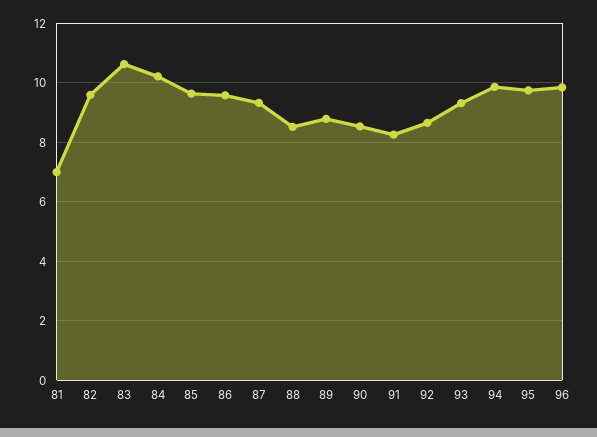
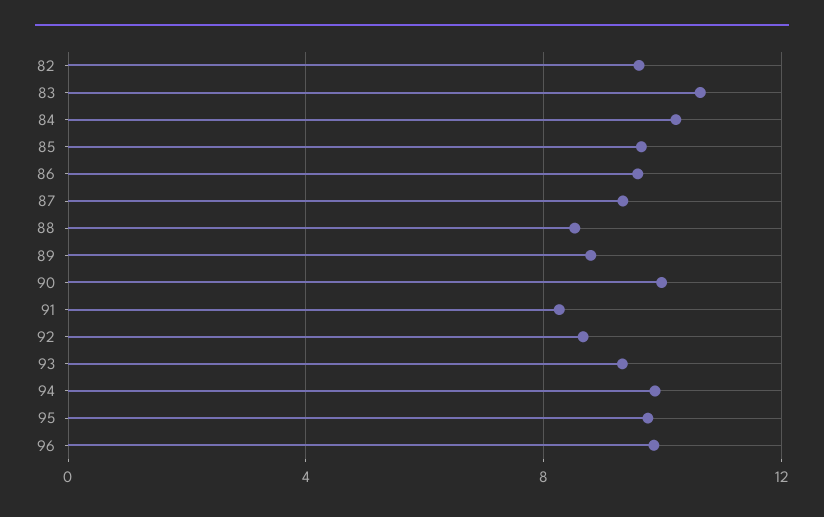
81: 7 -> none
90: 8.5 -> 10

